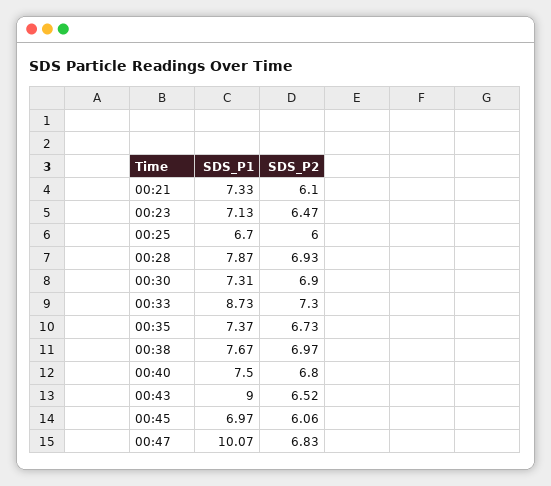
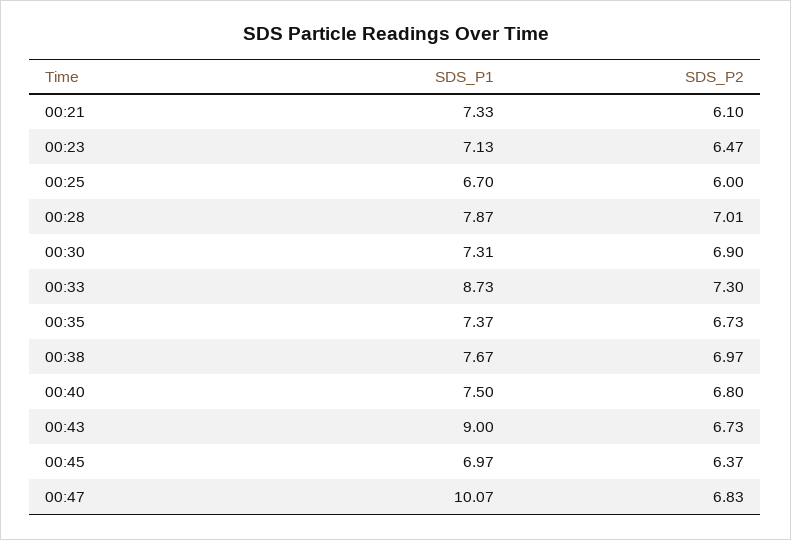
SDS_P2, 00:28: 6.93 -> 7.01
SDS_P2, 00:43: 6.52 -> 6.73
SDS_P2, 00:45: 6.06 -> 6.37

